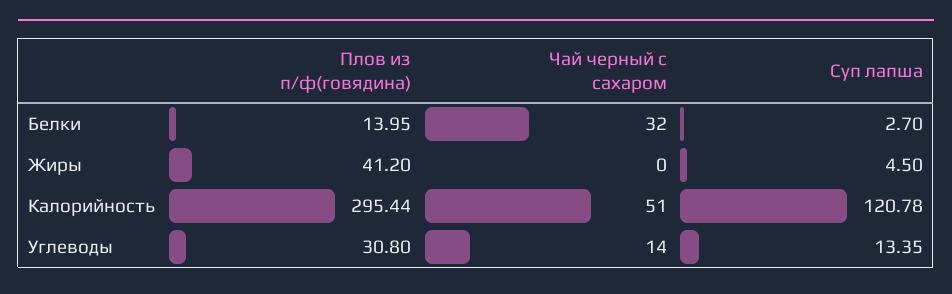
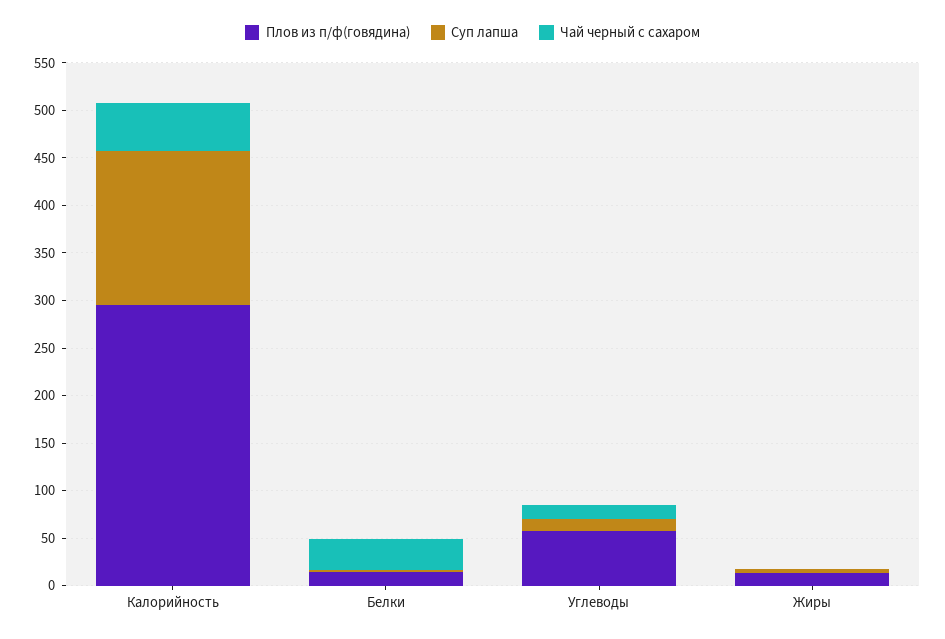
Плов из п/ф(говядина), Жиры: 41.2 -> 10
Суп лапша, Калорийность: 120.78 -> 160
Плов из п/ф(говядина), Углеводы: 30.8 -> 60

